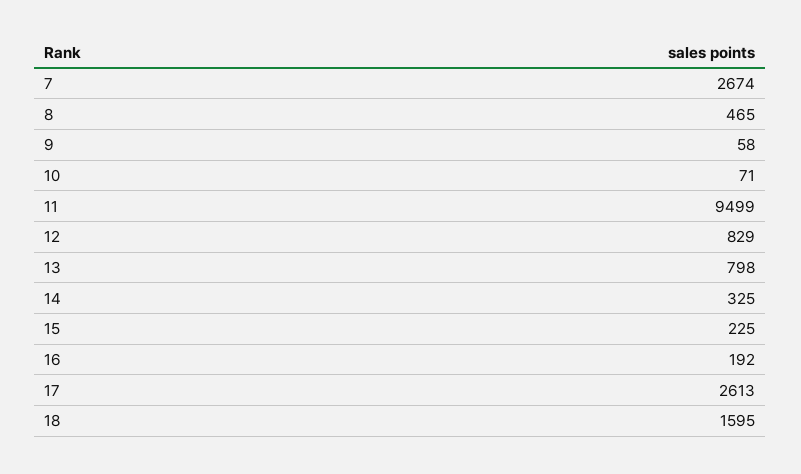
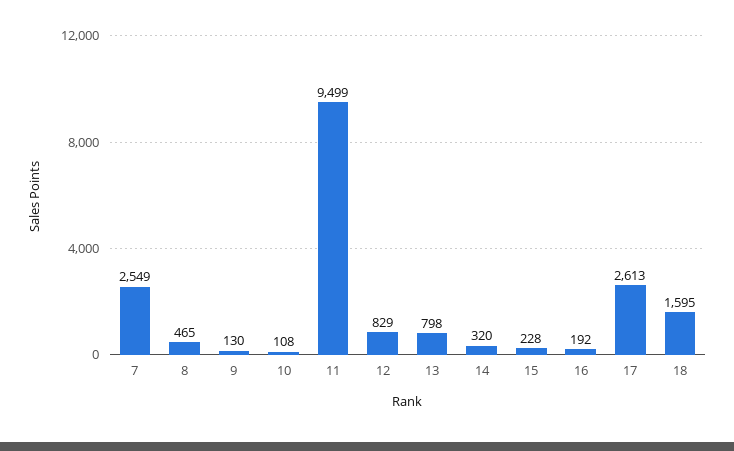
7: 2674 -> 2549
9: 58 -> 130
10: 71 -> 108
14: 325 -> 320
15: 225 -> 228

